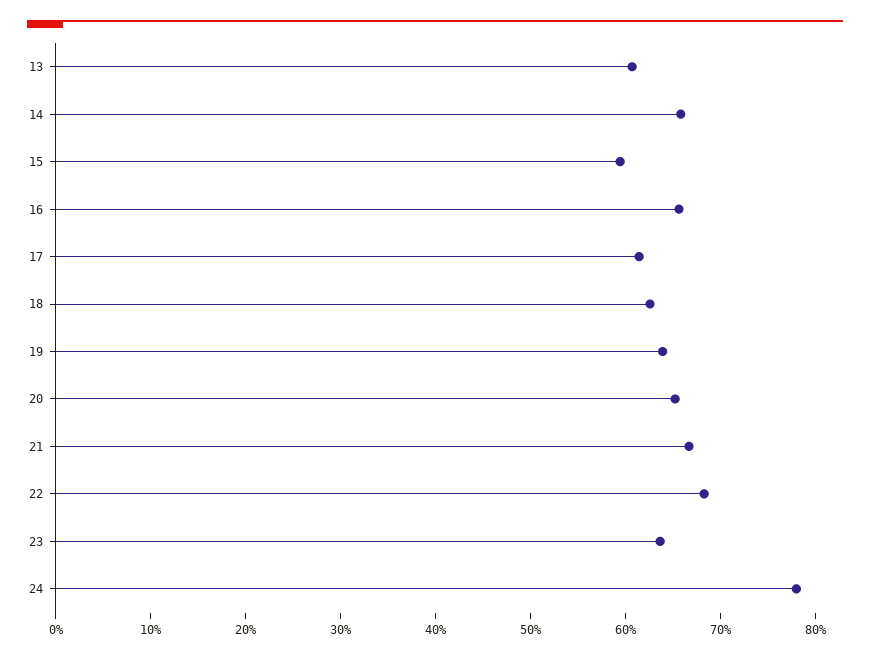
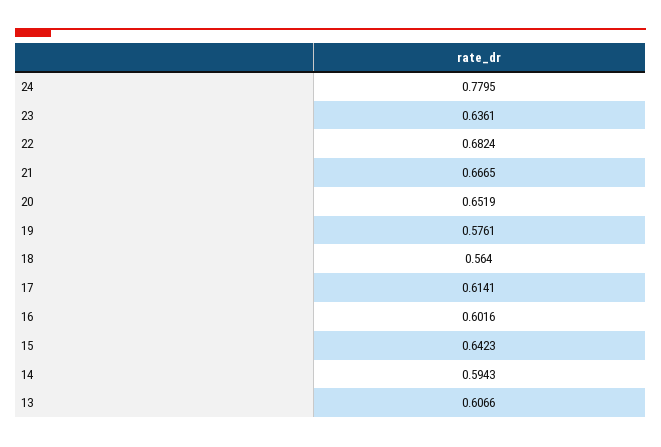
14: 0.66 -> 0.5943
15: 0.6 -> 0.6423
16: 0.66 -> 0.6016
18: 0.62 -> 0.564
19: 0.64 -> 0.5761

